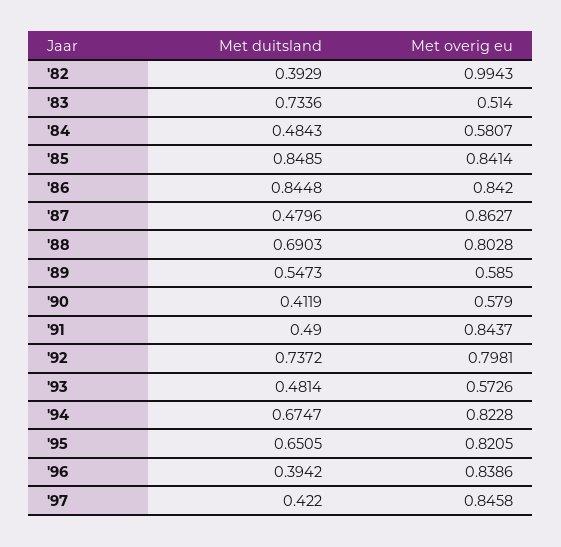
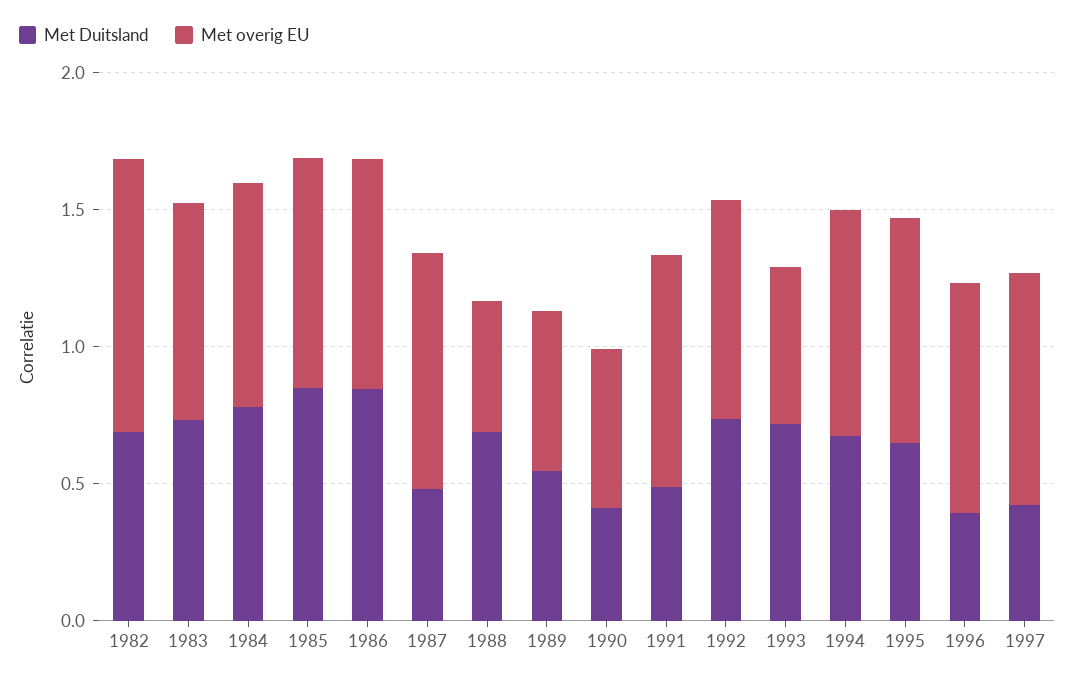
Met duitsland, '82: 0.3929 -> 0.7
Met overig eu, '83: 0.514 -> 0.8
Met duitsland, '84: 0.4843 -> 0.8
Met overig eu, '84: 0.5807 -> 0.8
Met overig eu, '88: 0.8028 -> 0.5
Met duitsland, '93: 0.4814 -> 0.7

